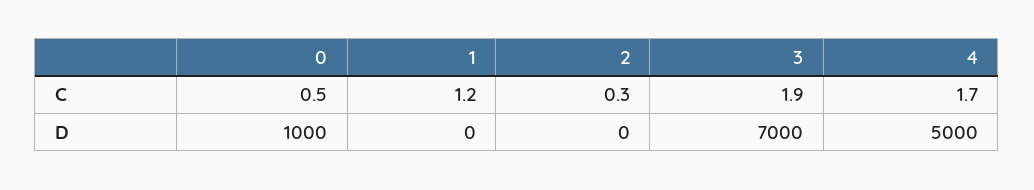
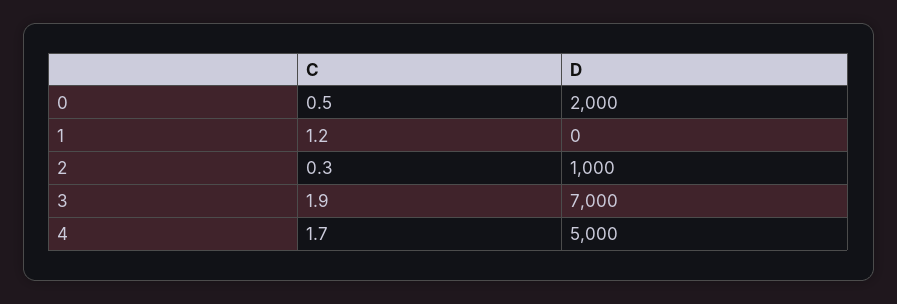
0, D: 1000 -> 2000
2, D: 0 -> 1000

